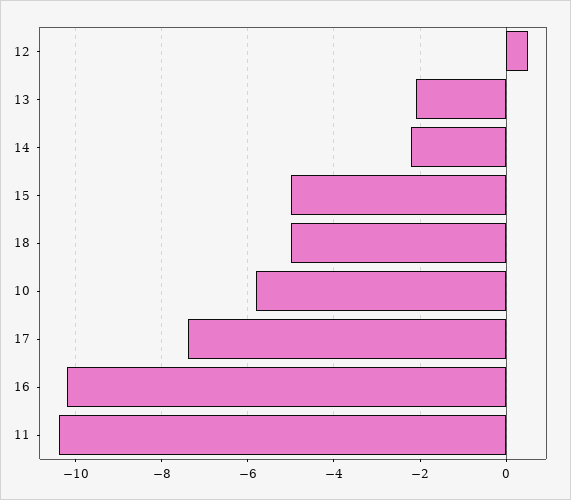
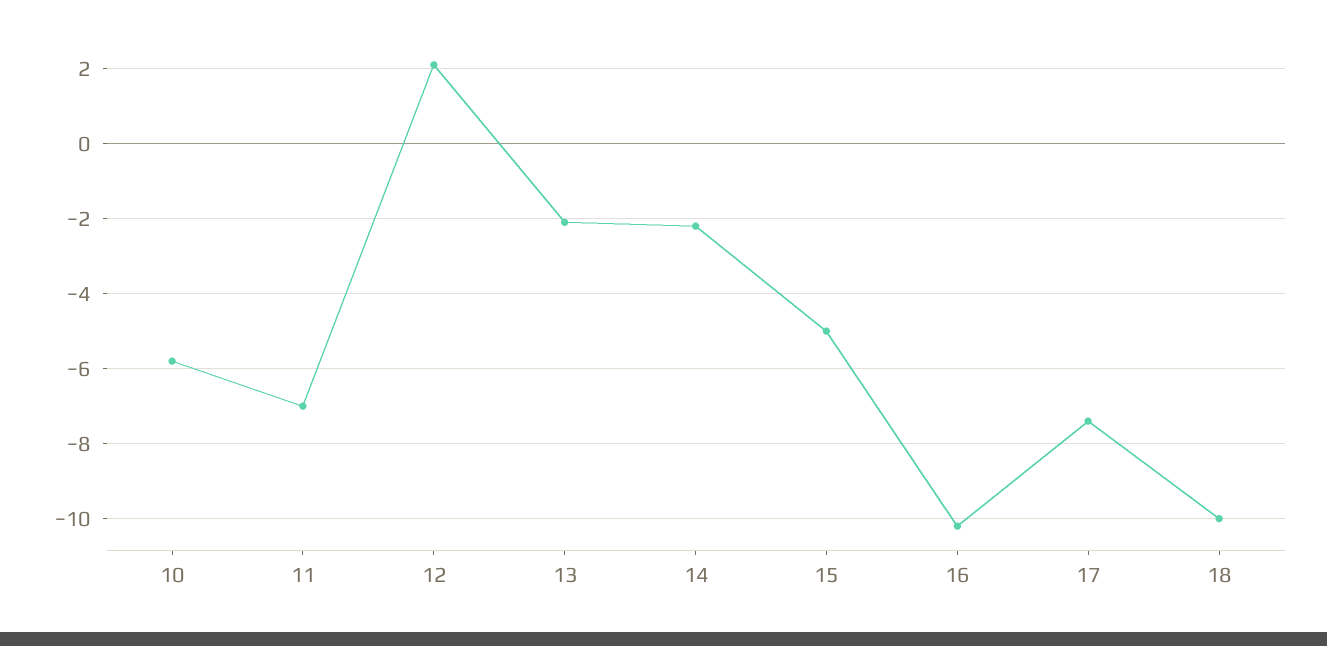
12: 0.5 -> 2
18: -5 -> -10
11: -10.5 -> -7

